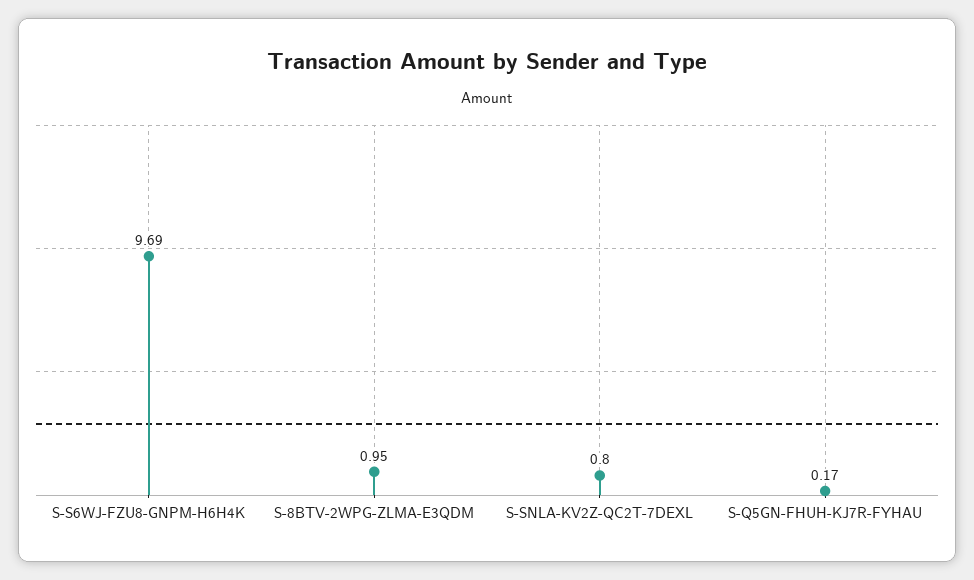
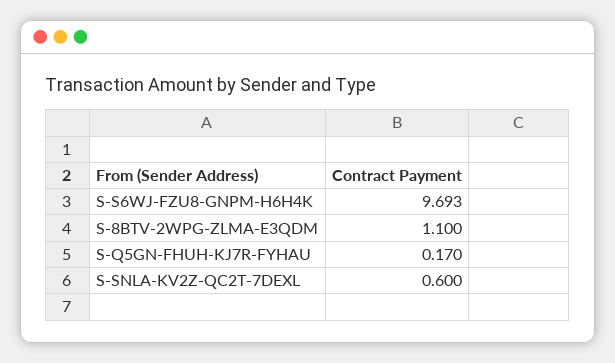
S-8BTV-2WPG-ZLMA-E3QDM: 0.95 -> 1.1
S-SNLA-KV2Z-QC2T-7DEXL: 0.8 -> 0.6

